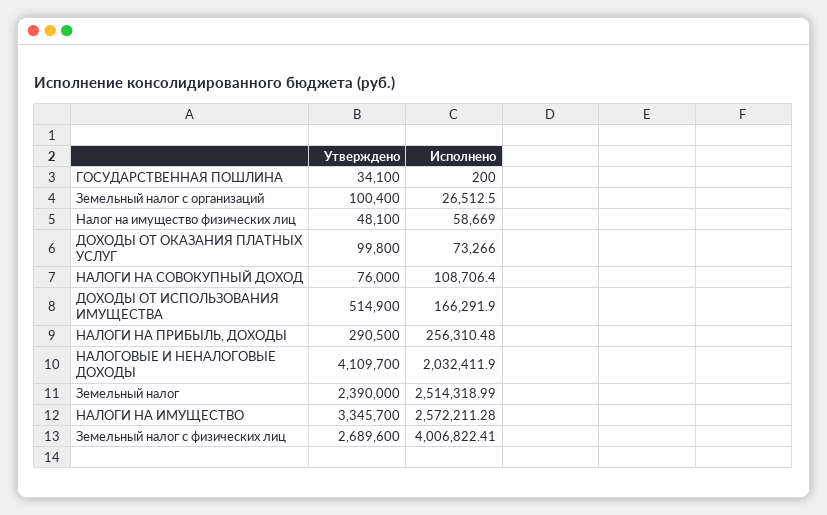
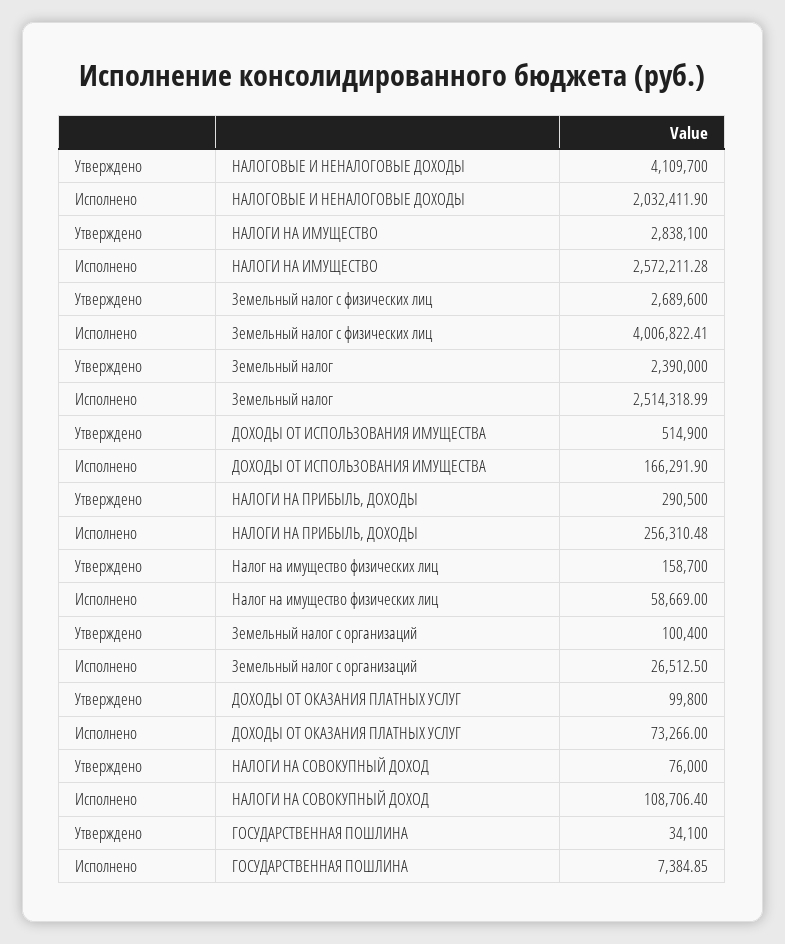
Исполнено, ГОСУДАРСТВЕННАЯ ПОШЛИНА: 200 -> 7384.85
Утверждено, Налог на имущество физических лиц: 48100 -> 158700
Утверждено, НАЛОГИ НА ИМУЩЕСТВО: 3345700 -> 2838100

